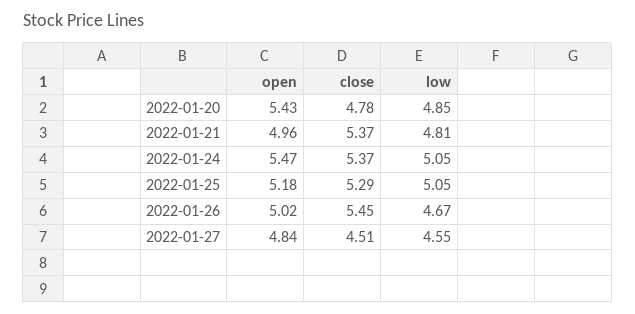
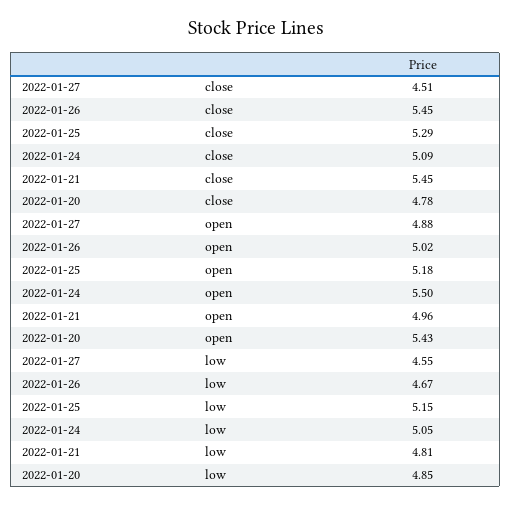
close, 2022-01-21: 5.37 -> 5.45
open, 2022-01-24: 5.47 -> 5.5
close, 2022-01-24: 5.37 -> 5.09
low, 2022-01-25: 5.05 -> 5.15
open, 2022-01-27: 4.84 -> 4.88

